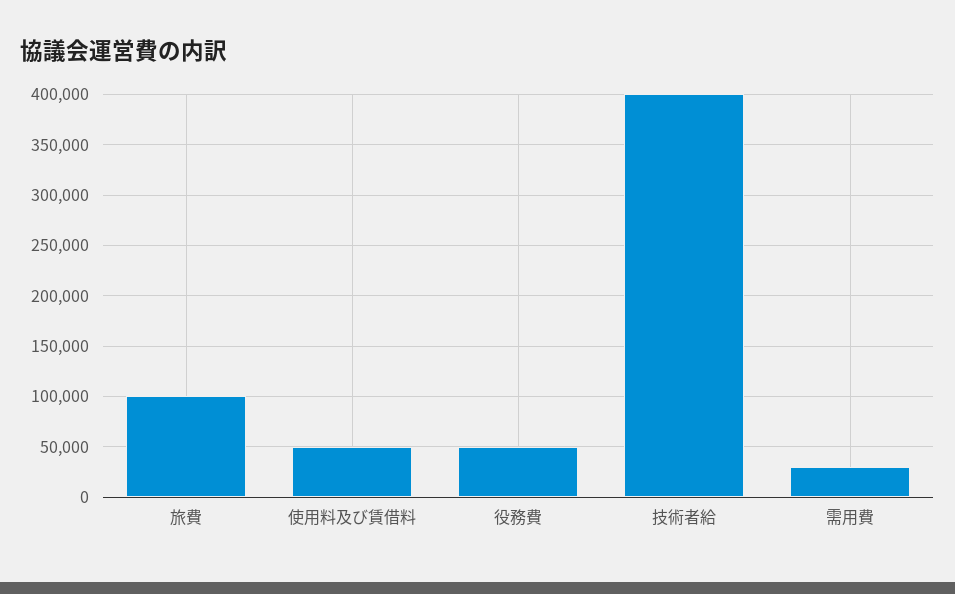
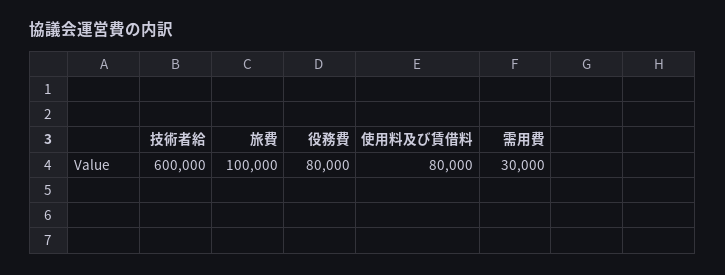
使用料及び賃借料: 50000 -> 80000
役務費: 50000 -> 80000
技術者給: 400000 -> 600000

